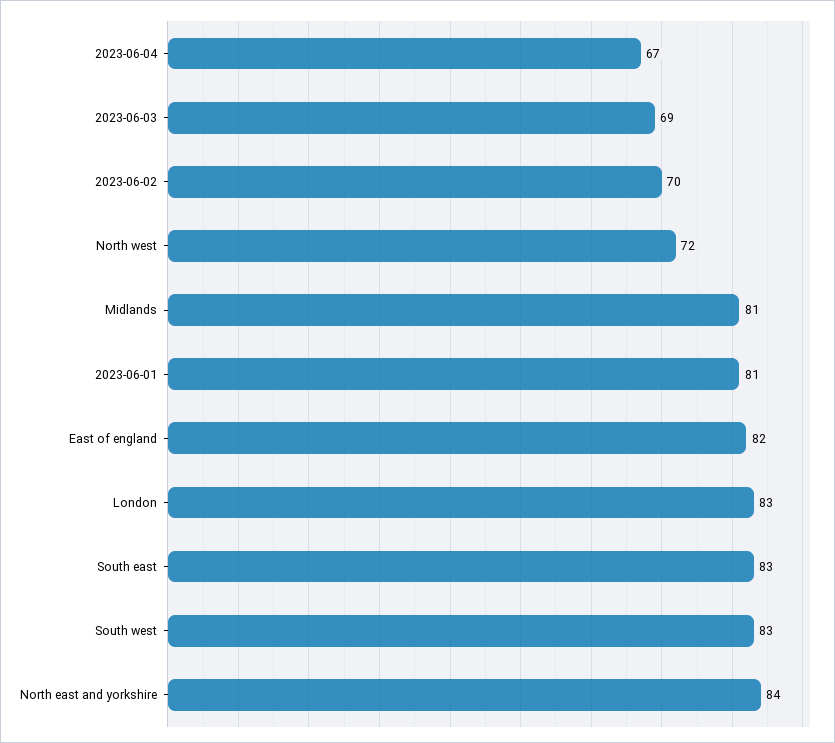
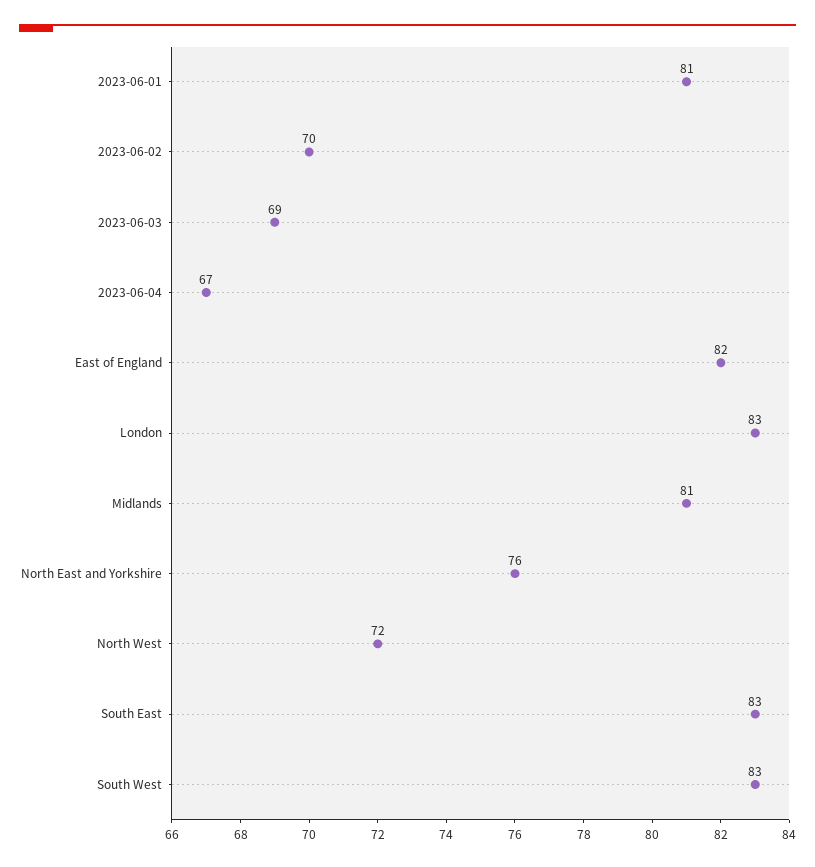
North east and yorkshire: 84 -> 76

